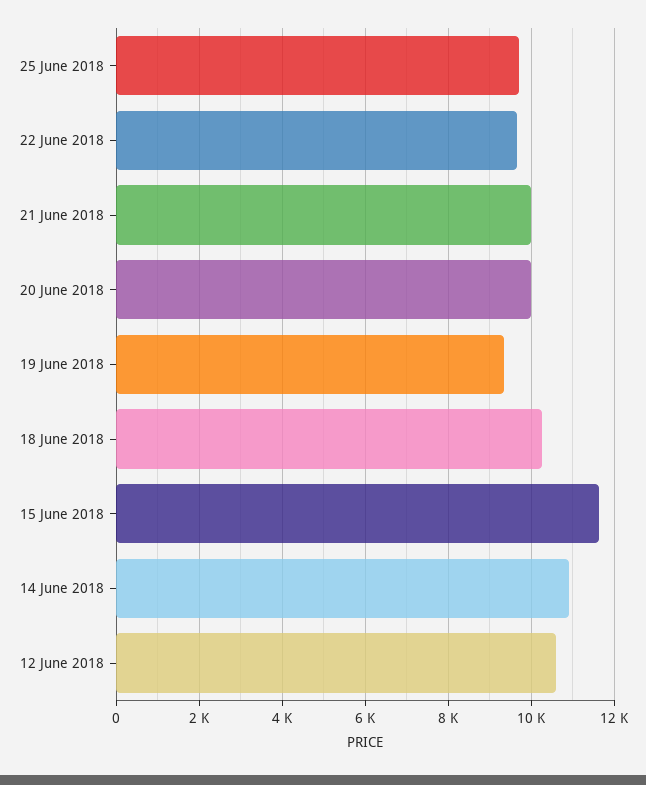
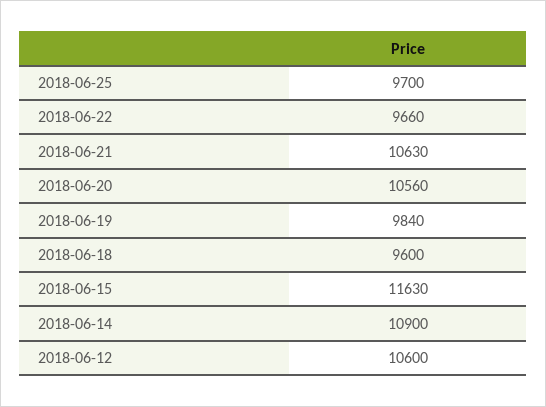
21 June 2018: 10000 -> 10630
20 June 2018: 10000 -> 10560
19 June 2018: 9400 -> 9840
18 June 2018: 10200 -> 9600

